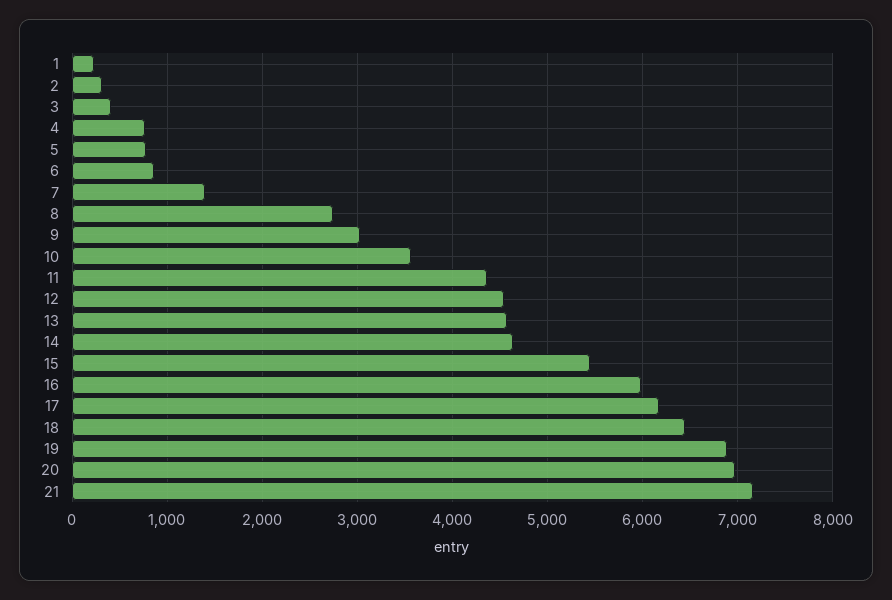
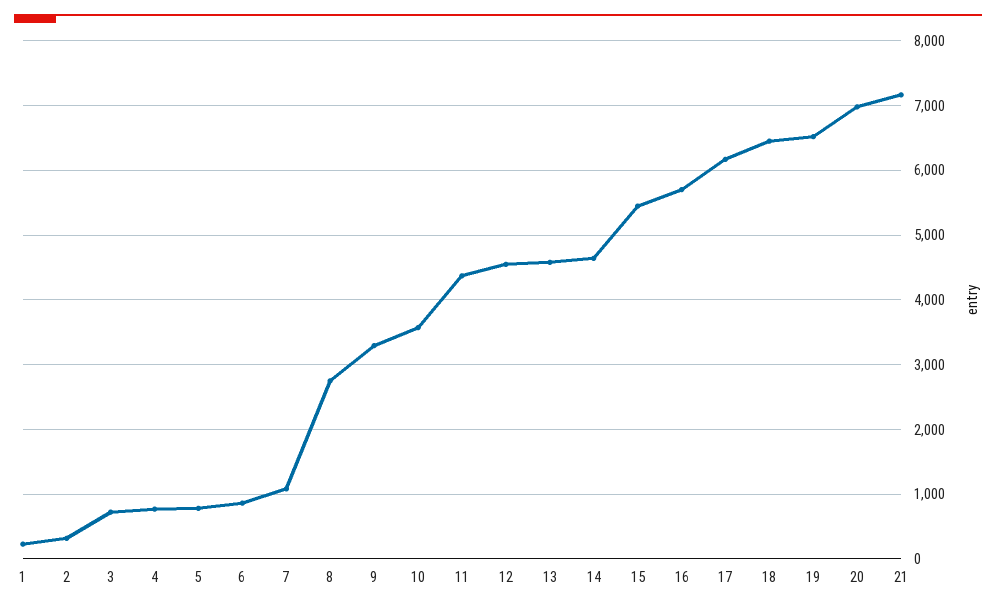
3: 400 -> 700
7: 1400 -> 1100
9: 3000 -> 3300
16: 6000 -> 5700
19: 6900 -> 6500

